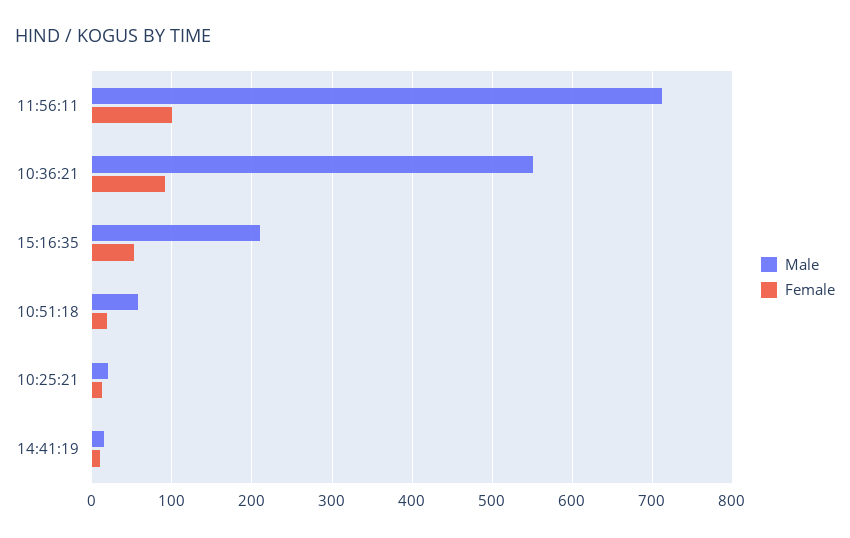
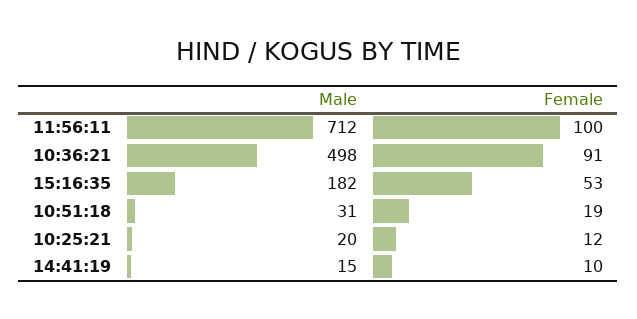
Male, 10:36:21: 550 -> 498
Male, 15:16:35: 210 -> 182
Male, 10:51:18: 60 -> 31

